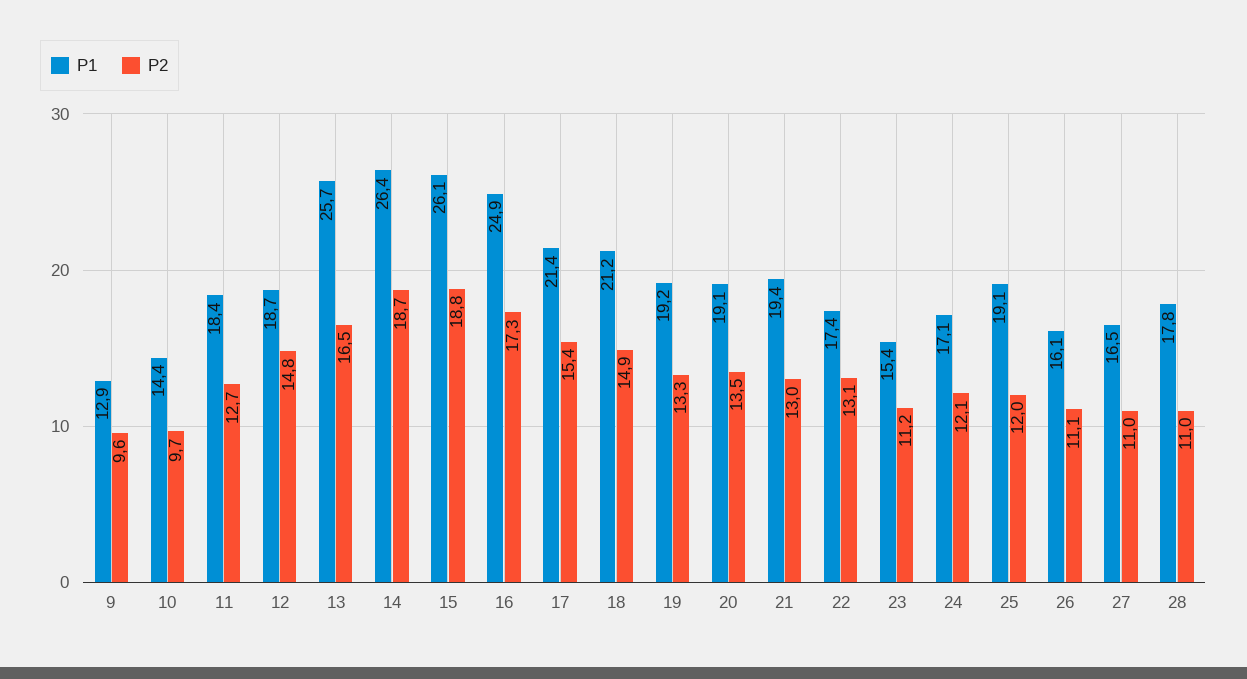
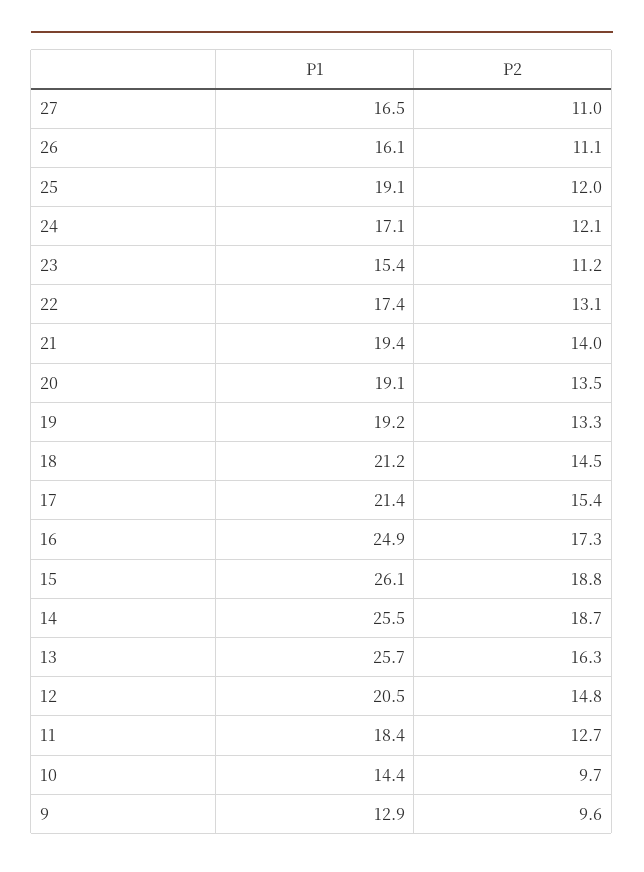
P1, 12: 18.7 -> 20.5
P2, 13: 16.5 -> 16.3
P1, 14: 26.4 -> 25.5
P2, 18: 14.9 -> 14.5
P2, 21: 13 -> 14
P1, 28: 17.8 -> none
P2, 28: 11 -> none

